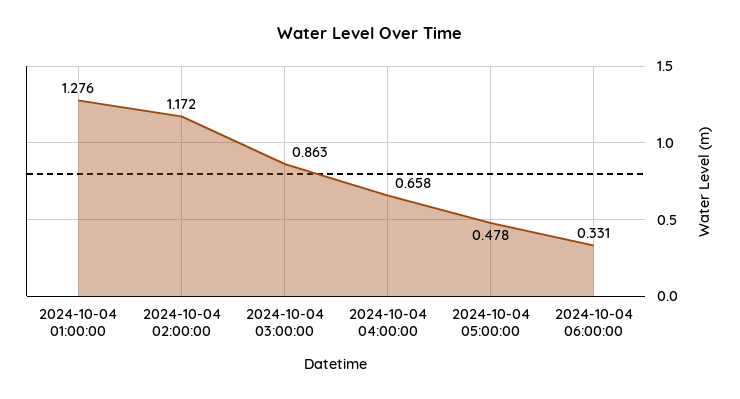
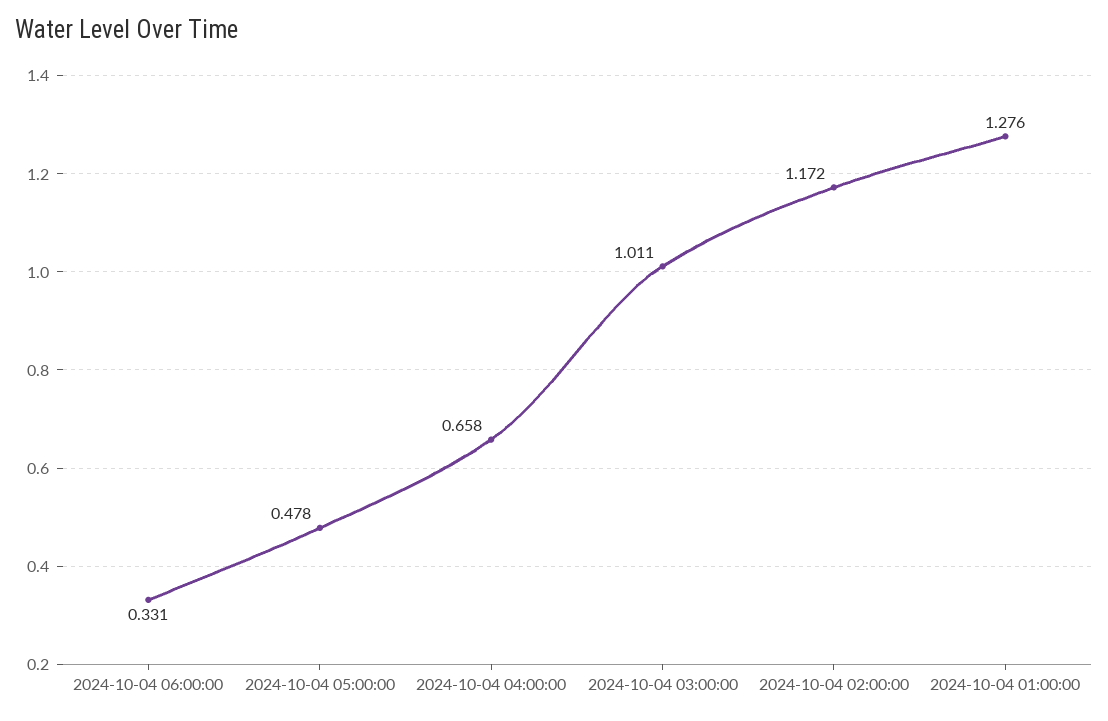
2024-10-04 03:00:00: 0.863 -> 1.011

